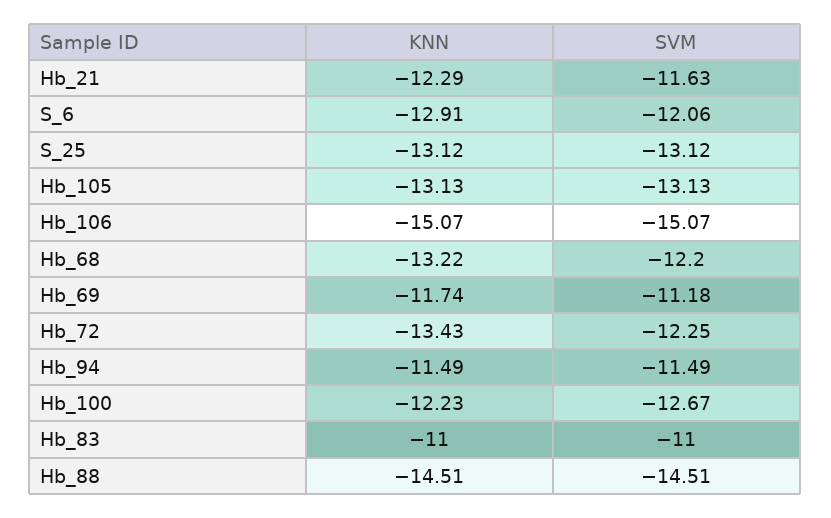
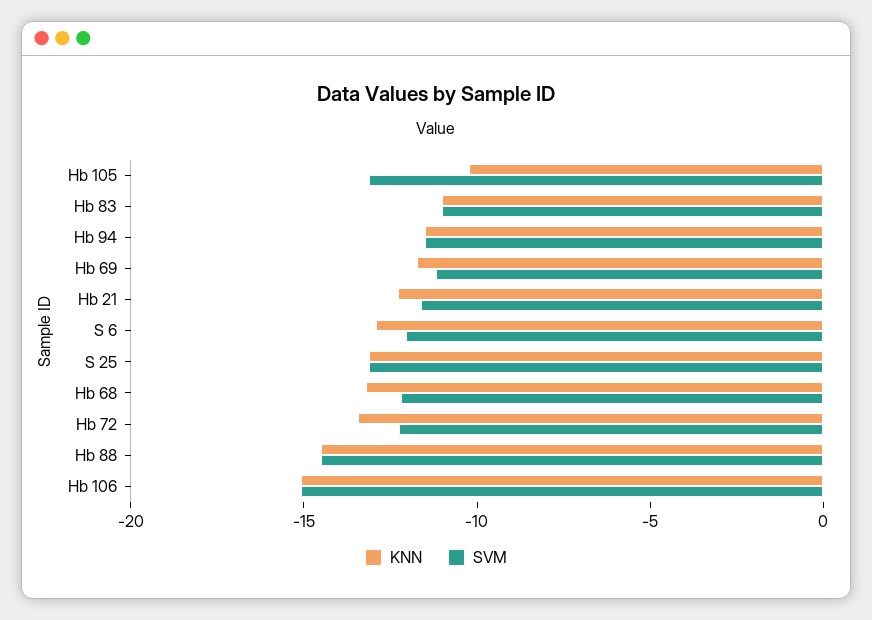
KNN, Hb_105: -13.13 -> -10
KNN, Hb_100: -12.23 -> none
SVM, Hb_100: -12.67 -> none

